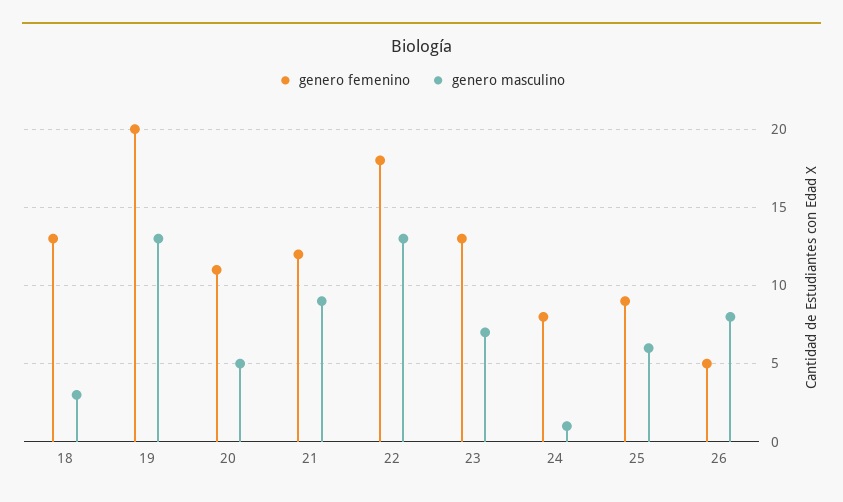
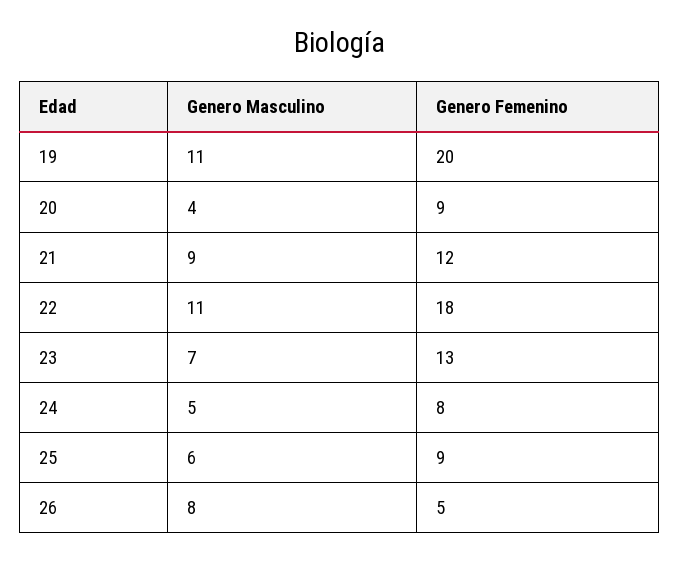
genero femenino, 18: 13 -> none
genero masculino, 18: 3 -> none
genero masculino, 19: 13 -> 11
genero femenino, 20: 11 -> 9
genero masculino, 20: 5 -> 4
genero masculino, 22: 13 -> 11
genero masculino, 24: 1 -> 5

